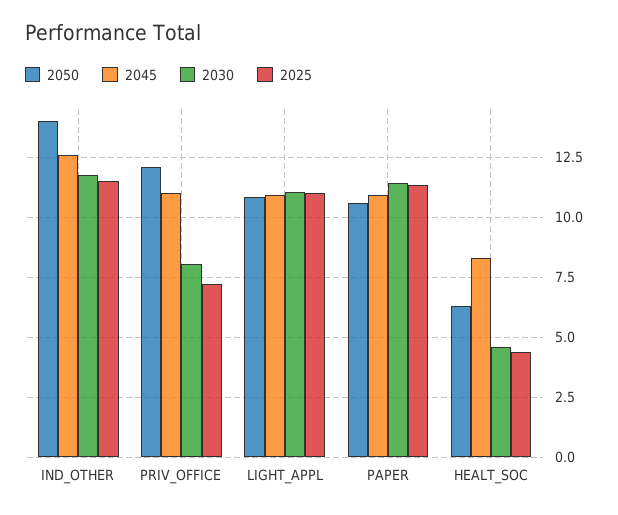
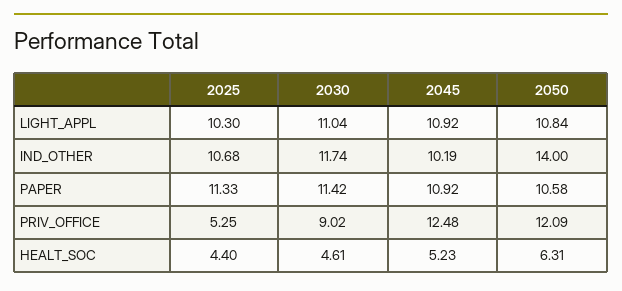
2045, IND_OTHER: 12.5 -> 10.19
2025, IND_OTHER: 11.5 -> 10.68
2045, PRIV_OFFICE: 11 -> 12.48
2030, PRIV_OFFICE: 8 -> 9.02
2025, PRIV_OFFICE: 7.25 -> 5.25
2025, LIGHT_APPL: 11 -> 10.3
2045, HEALT_SOC: 8.25 -> 5.23

